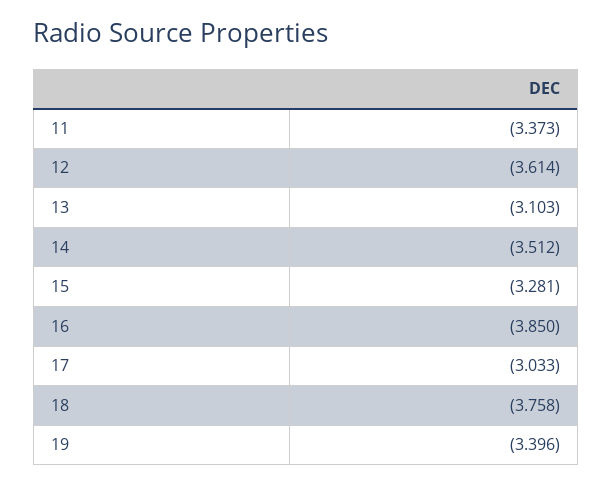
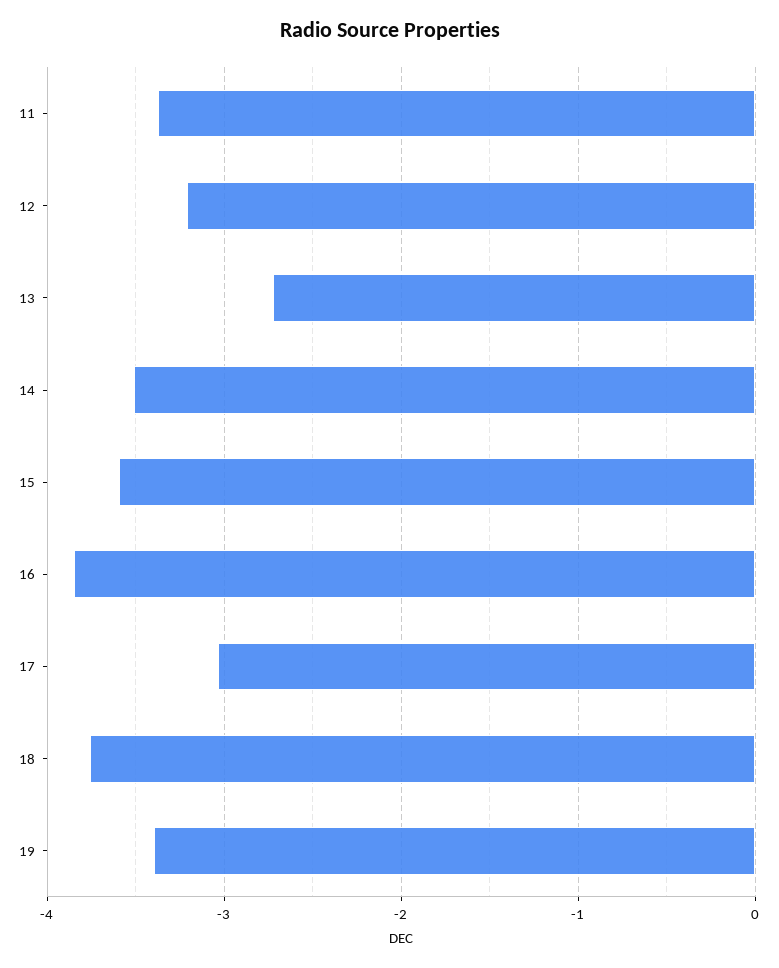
12: -3.614 -> -3.2
13: -3.103 -> -2.7
15: -3.281 -> -3.6

